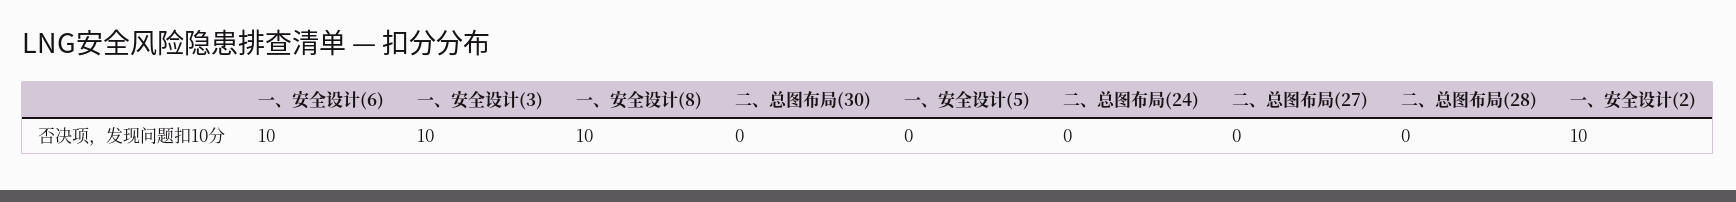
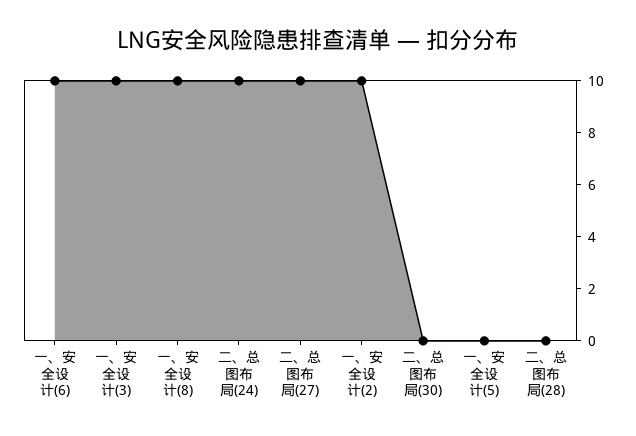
二、总图布局(24): 0 -> 10
二、总图布局(27): 0 -> 10

